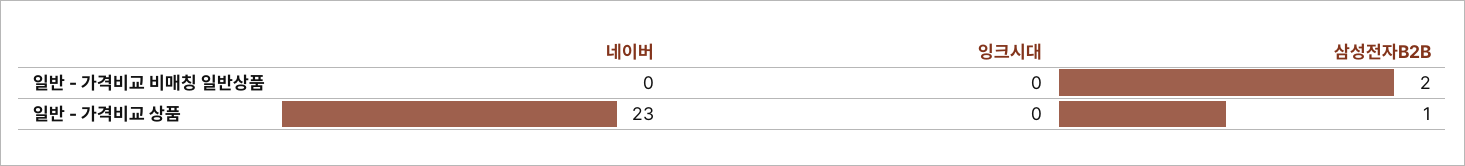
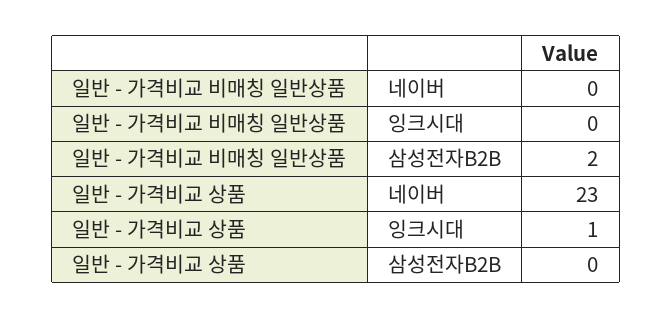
잉크시대, 일반 - 가격비교 상품: 0 -> 1
삼성전자B2B, 일반 - 가격비교 상품: 1 -> 0

